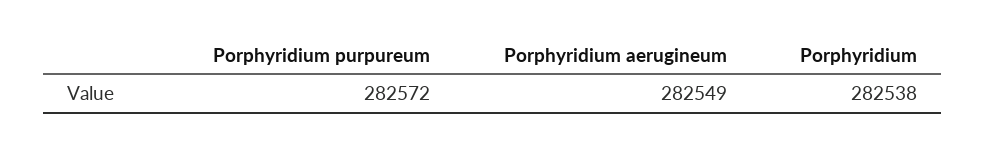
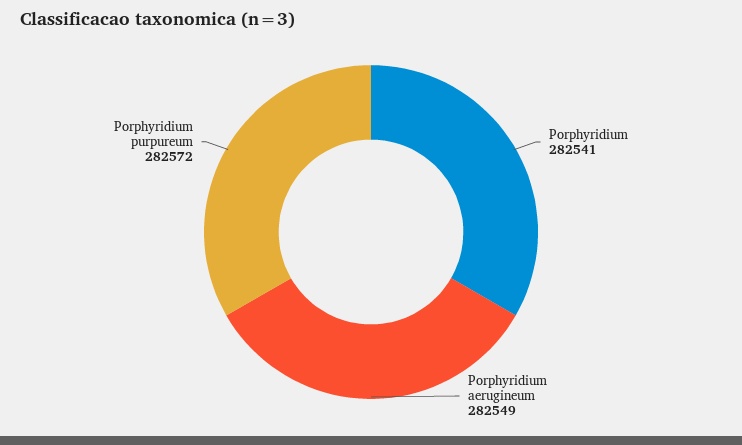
Porphyridium: 282538 -> 282541

